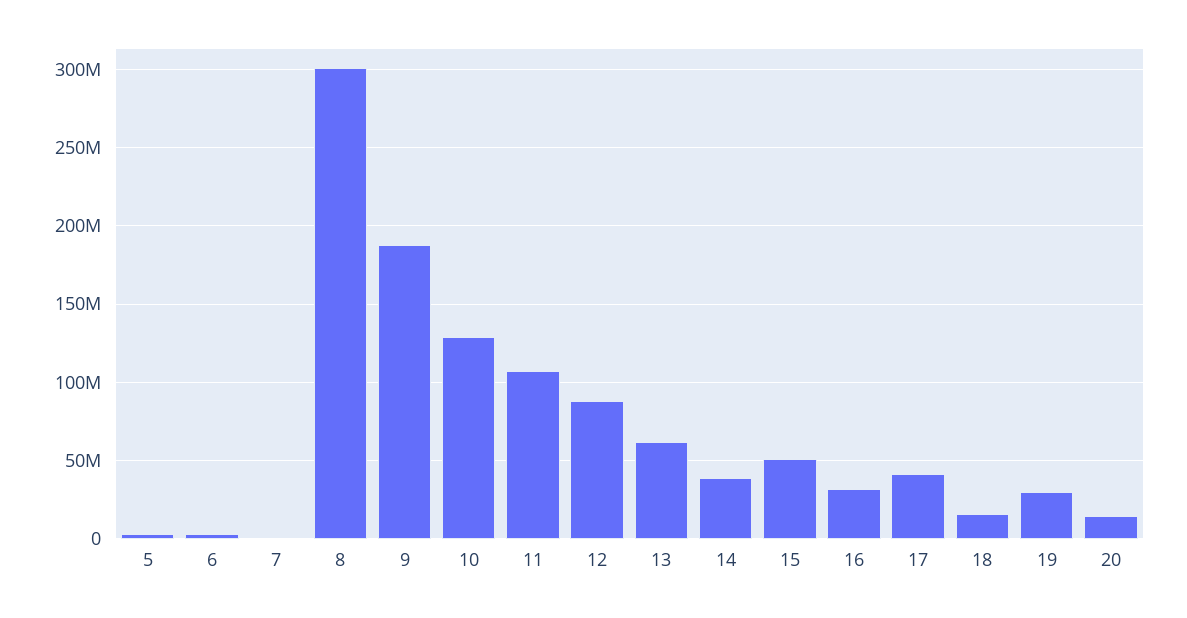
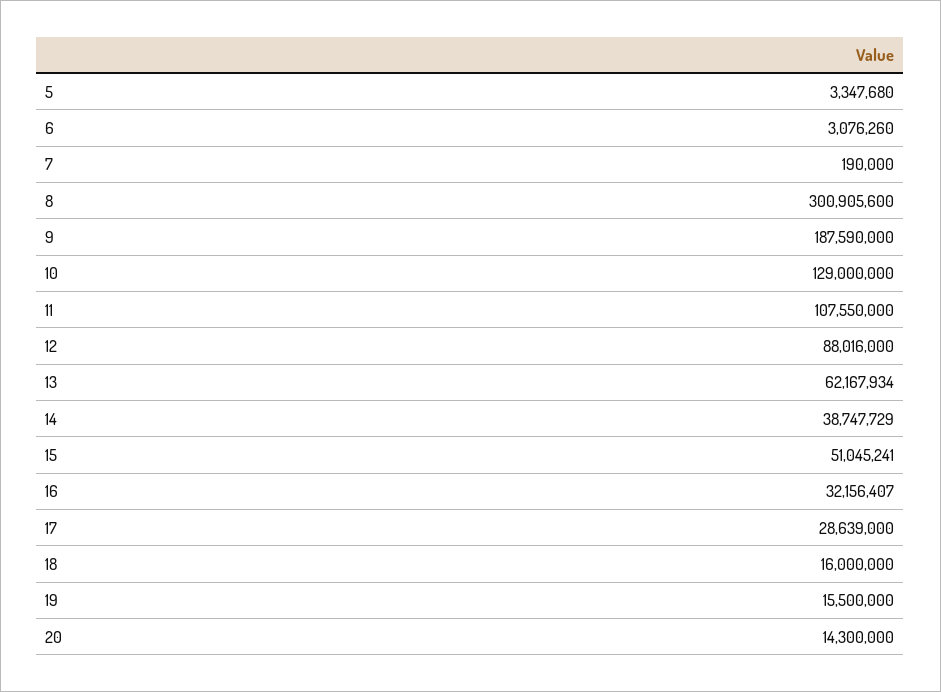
17: 40000000 -> 28639000
19: 30000000 -> 15500000

